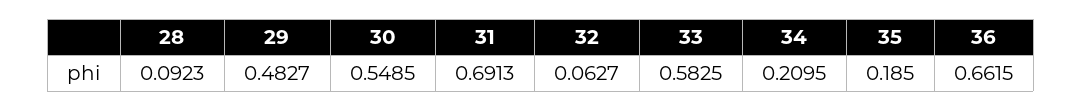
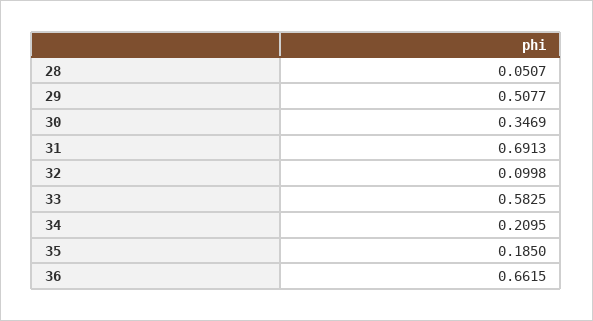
28: 0.0923 -> 0.0507
29: 0.4827 -> 0.5077
30: 0.5485 -> 0.3469
32: 0.0627 -> 0.0998

